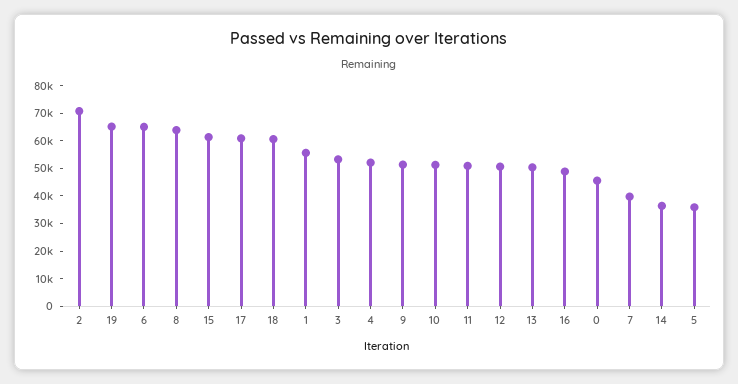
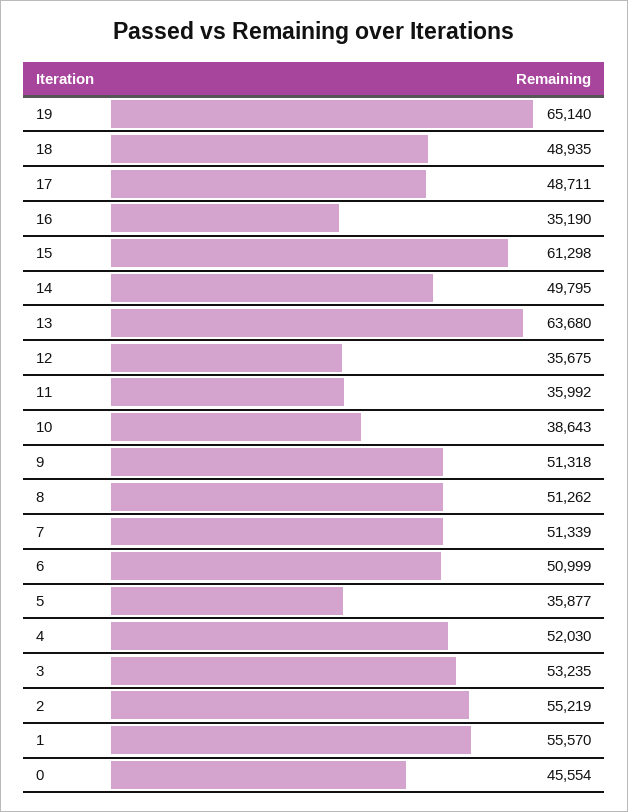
2: 70000 -> 55219
6: 65000 -> 50999
8: 65000 -> 51262
17: 60000 -> 48711
18: 60000 -> 48935
10: 50000 -> 38643
11: 50000 -> 35992
12: 50000 -> 35675
13: 50000 -> 63680
16: 50000 -> 35190
7: 40000 -> 51339
14: 35000 -> 49795

